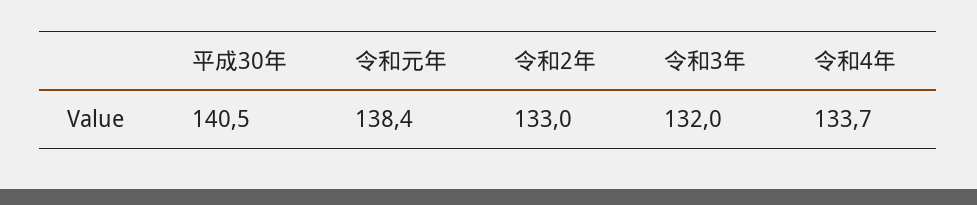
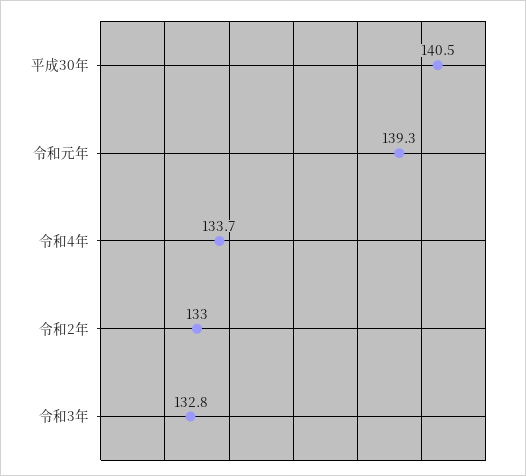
令和元年: 138.4 -> 139.3
令和3年: 132 -> 132.8

